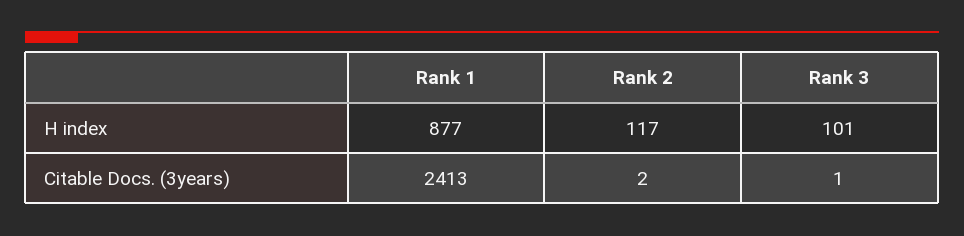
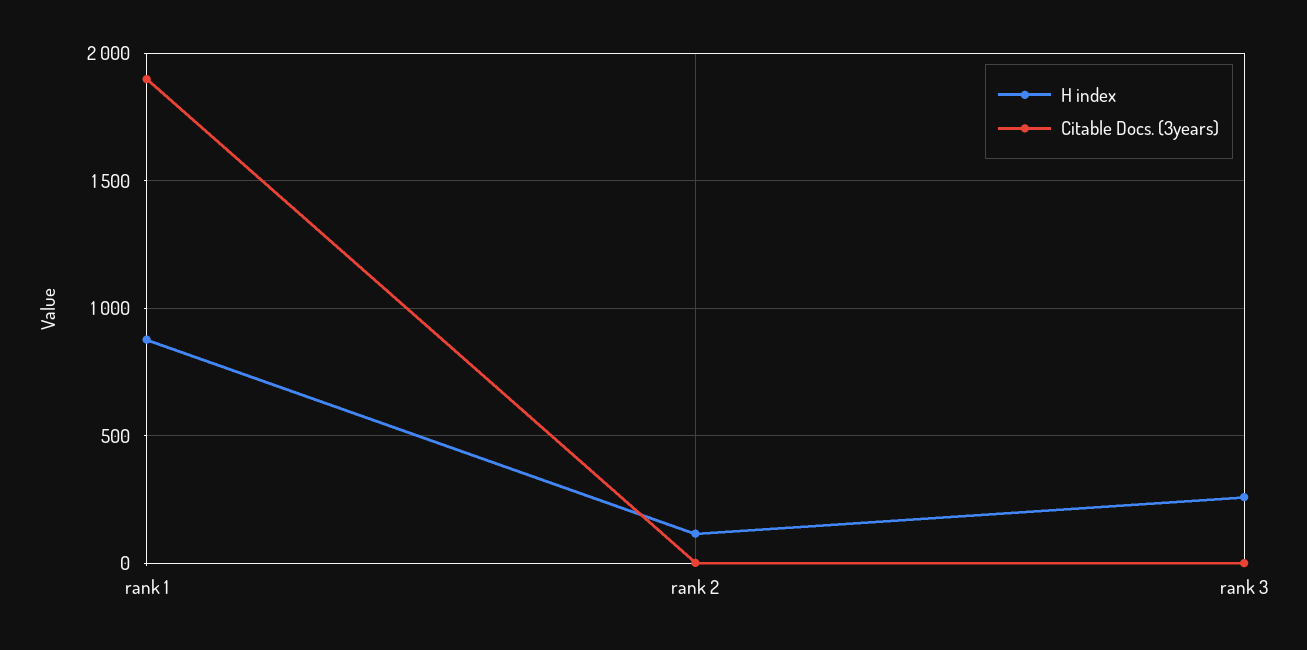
H index, Rank 3: 101 -> 250
Citable Docs. (3years), Rank 1: 2413 -> 1900

